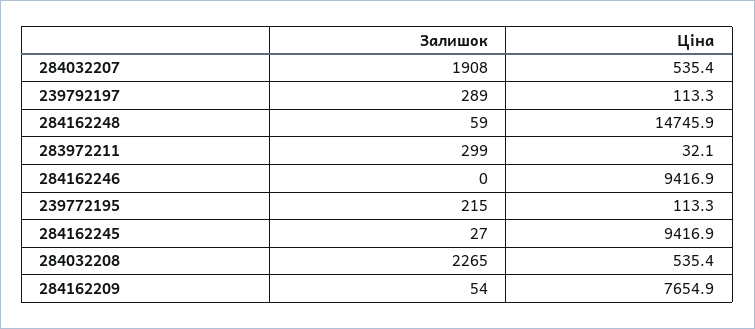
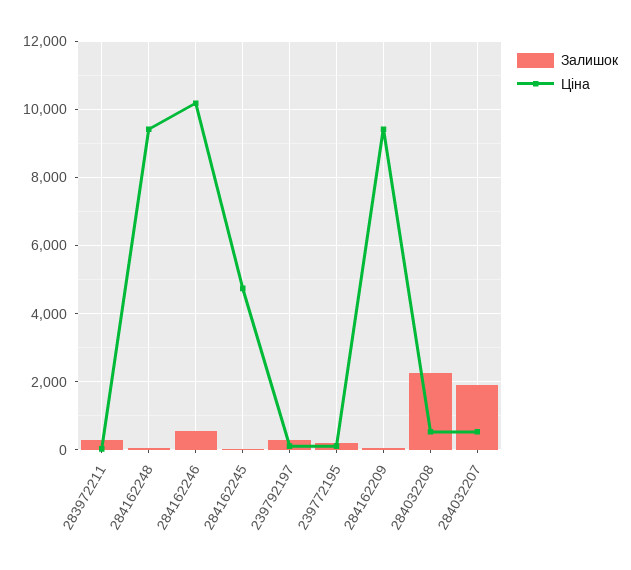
Ціна, 284162248: 14745.9 -> 9400
Залишок, 284162246: 0 -> 600
Ціна, 284162246: 9416.9 -> 10200
Ціна, 284162245: 9416.9 -> 4800
Ціна, 284162209: 7654.9 -> 9400

